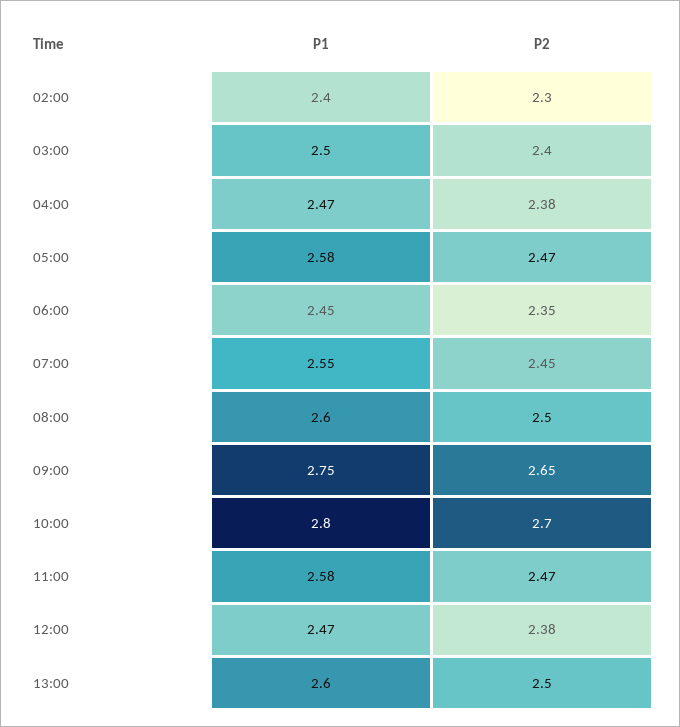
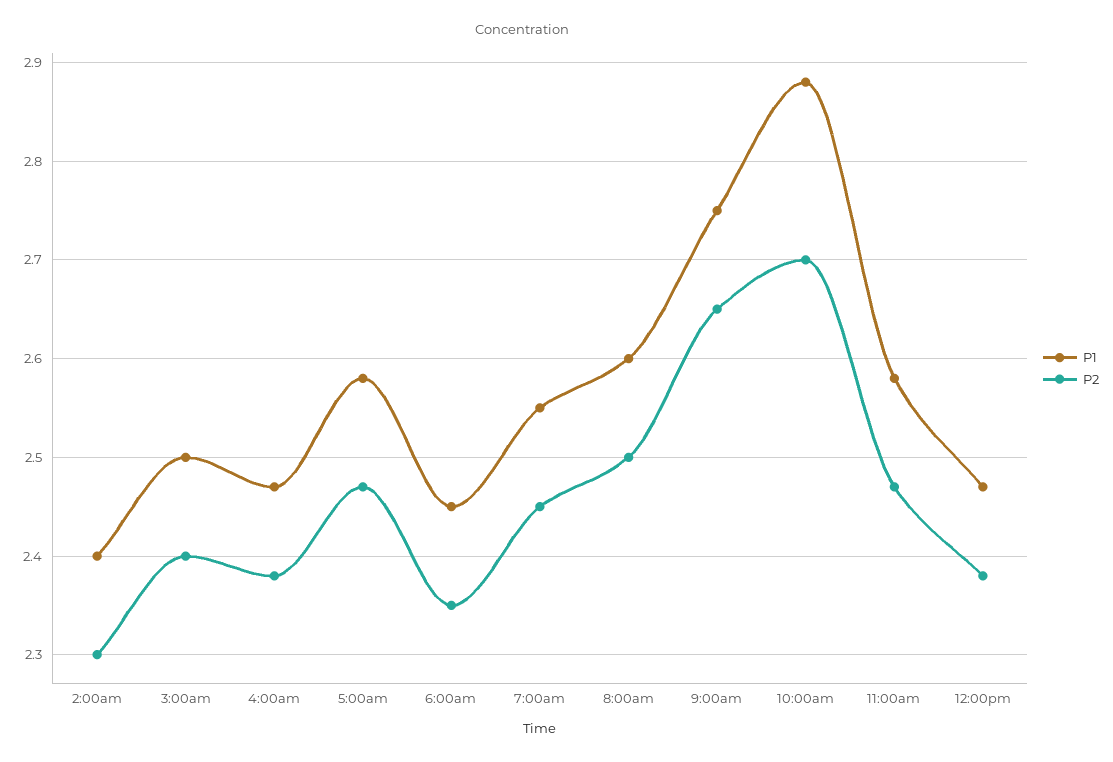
P1, 10:00: 2.8 -> 2.88
P1, 13:00: 2.6 -> none
P2, 13:00: 2.5 -> none

